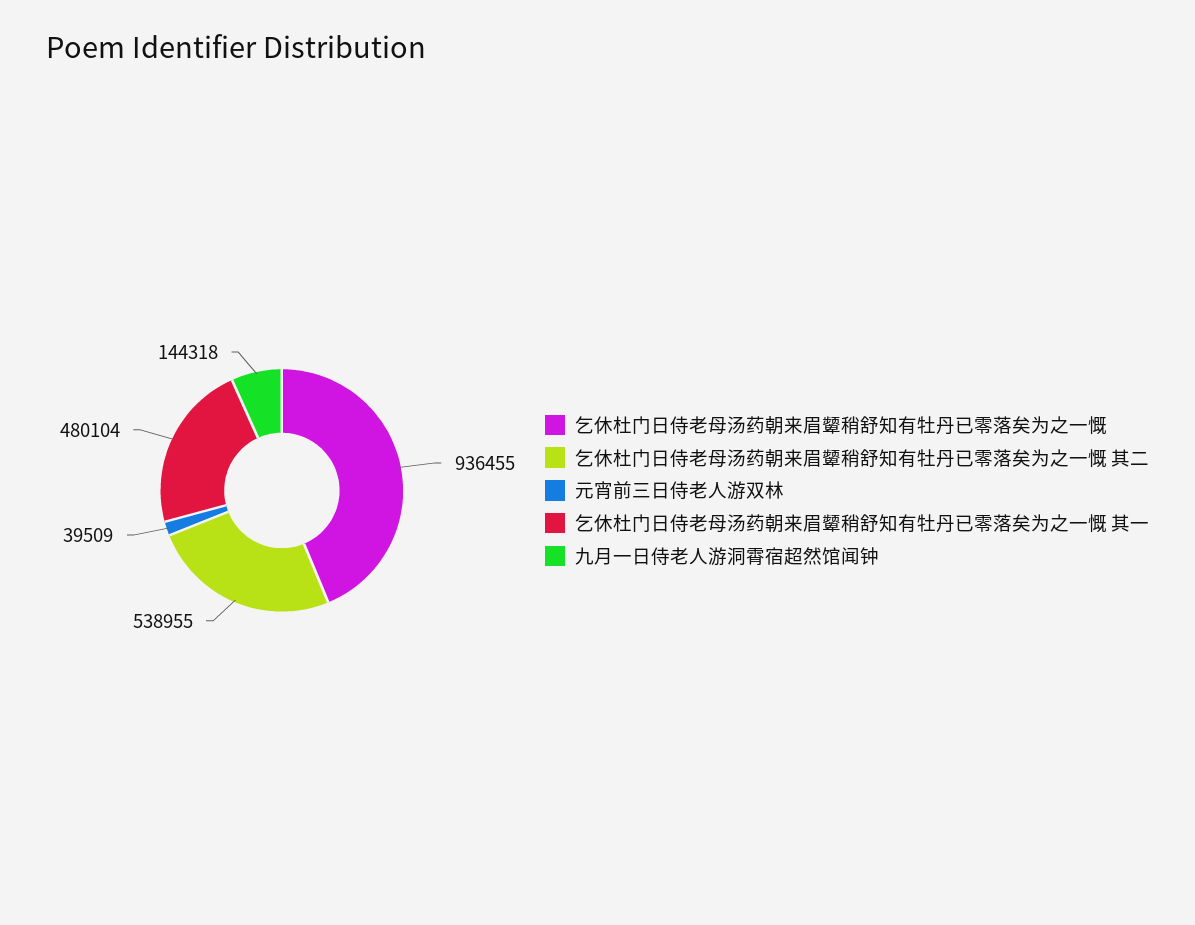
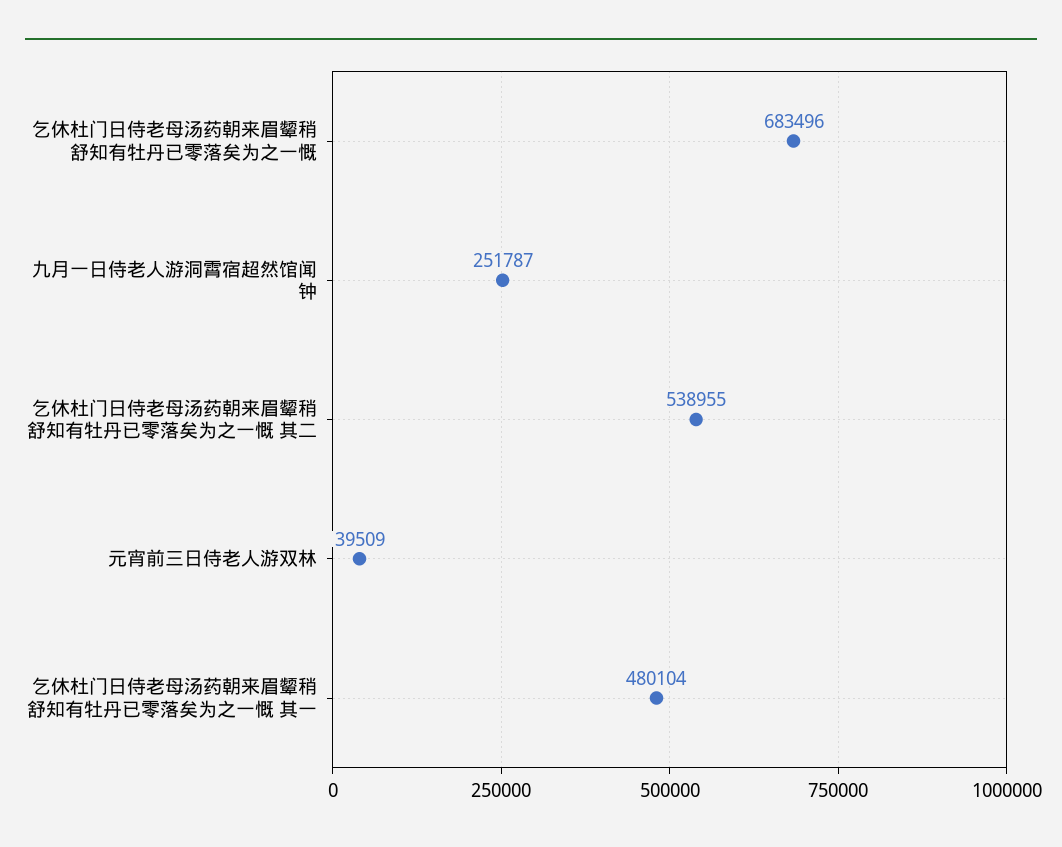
乞休杜门日侍老母汤药朝来眉颦稍舒知有牡丹已零落矣为之一慨: 936455 -> 683496
九月一日侍老人游洞霄宿超然馆闻钟: 144318 -> 251787

